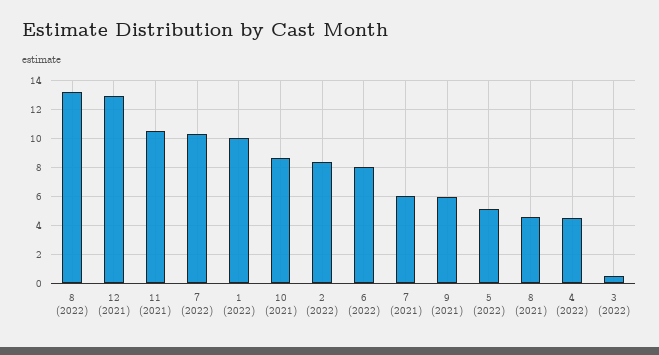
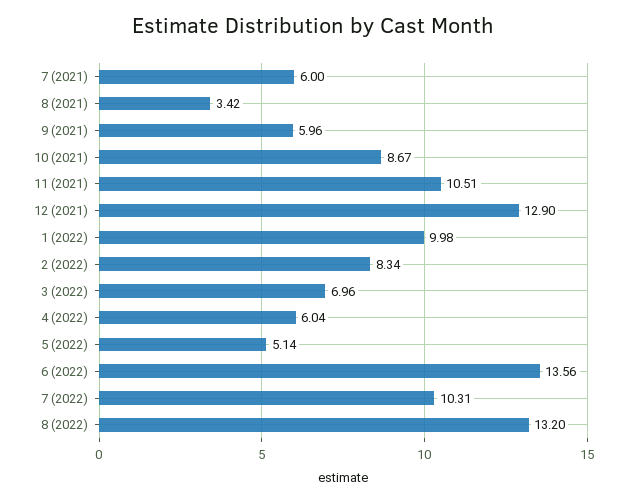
6 (2022): 8 -> 13.56
8 (2021): 4.5 -> 3.42
4 (2022): 4.5 -> 6.04
3 (2022): 0.5 -> 6.96

